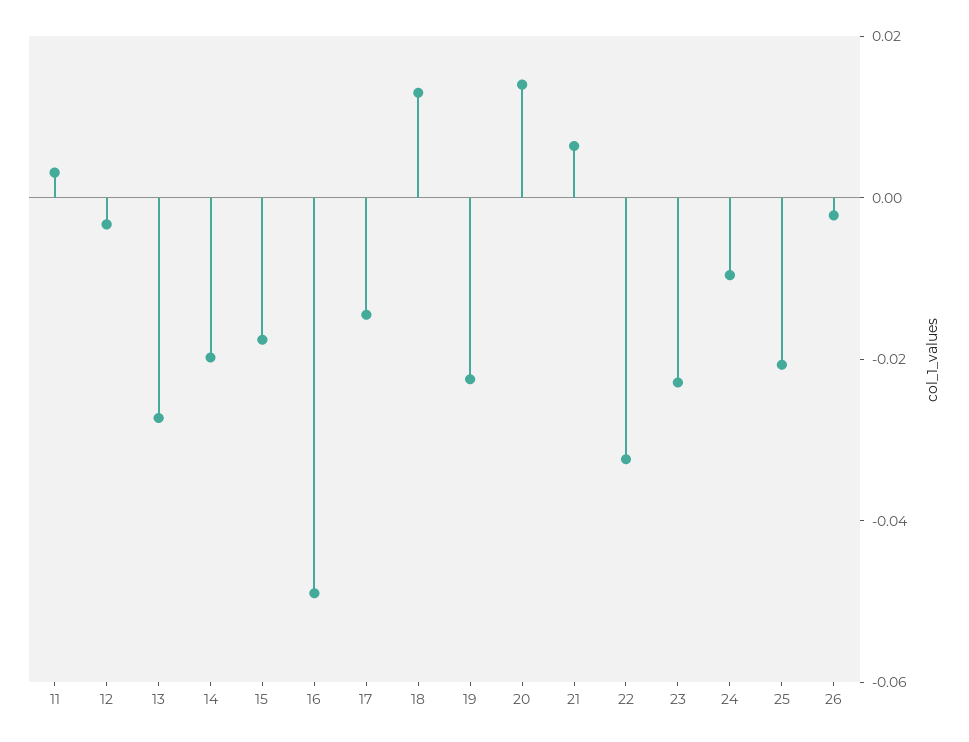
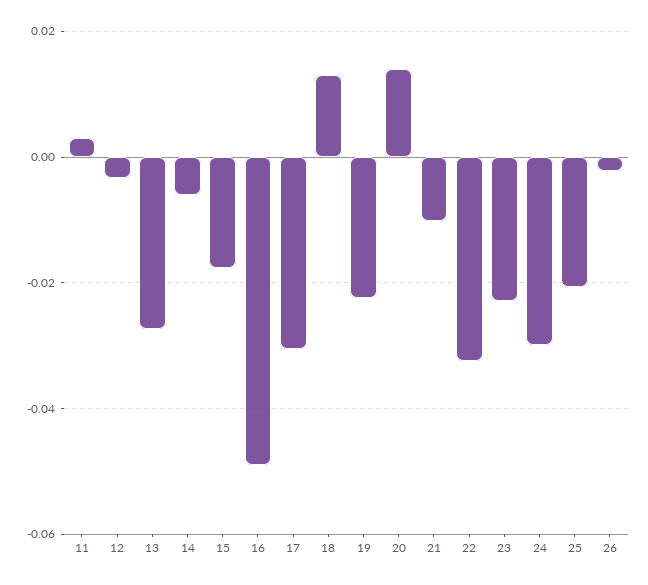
14: -0.02 -> -0.006
17: -0.015 -> -0.03
21: 0.005 -> -0.01
24: -0.01 -> -0.03

